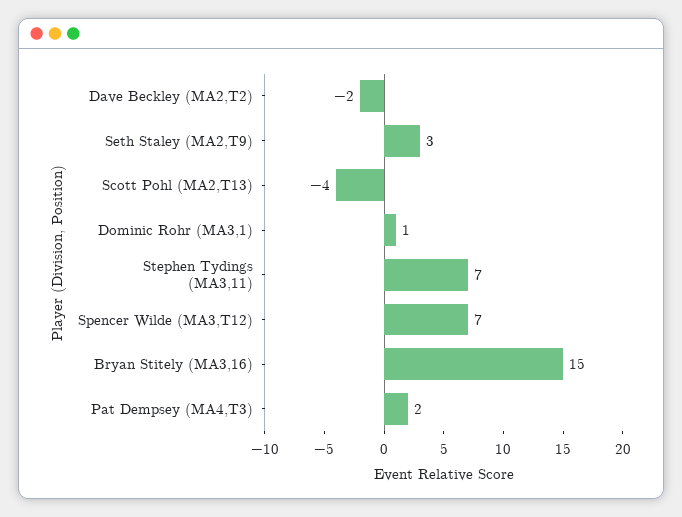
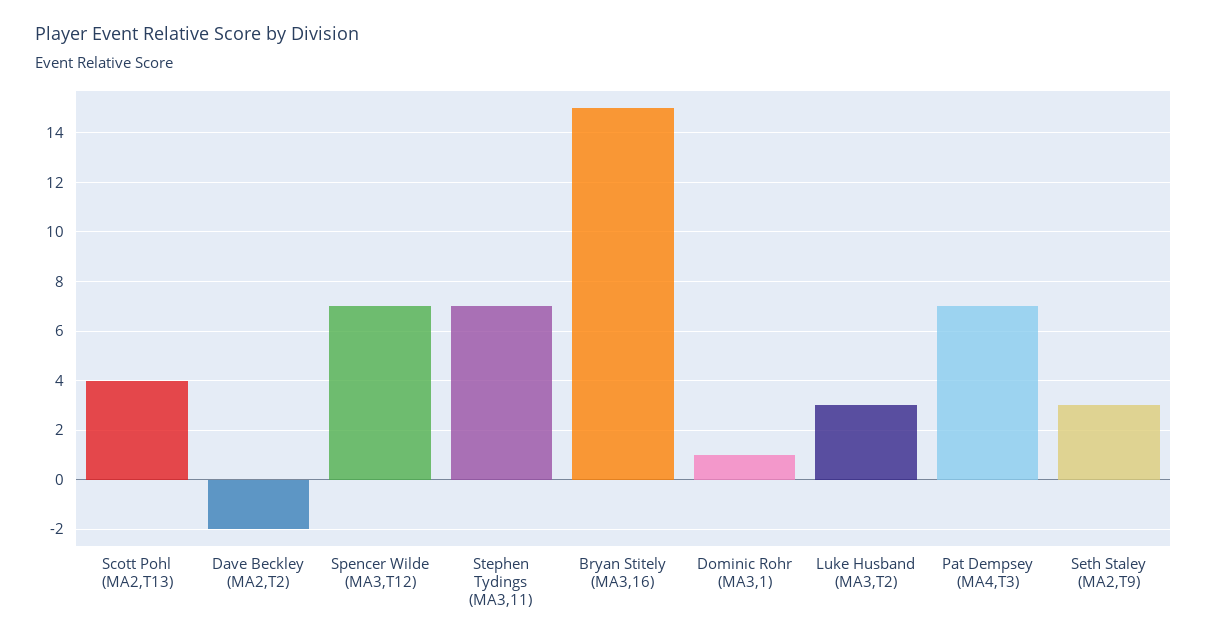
Scott Pohl (MA2,T13): -4 -> 4
Pat Dempsey (MA4,T3): 2 -> 7
Luke Husband (MA3,T2): none -> 3

